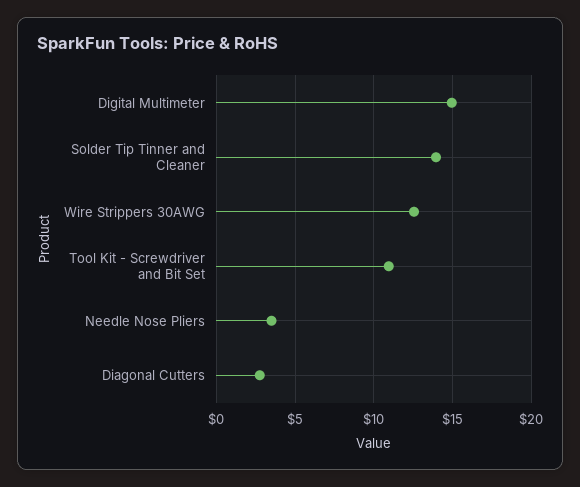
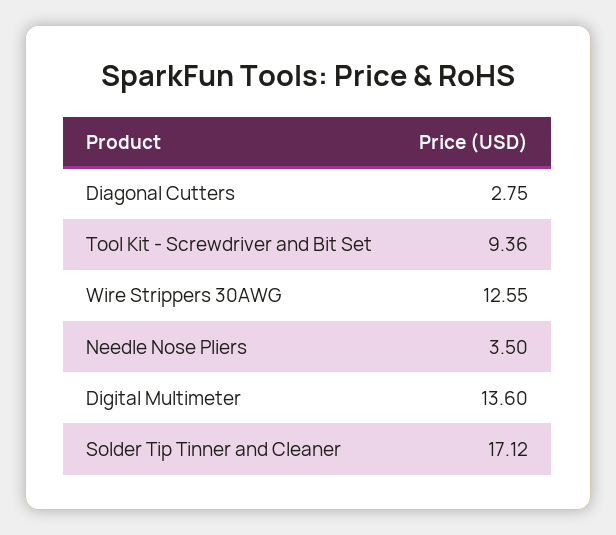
Digital Multimeter: 15 -> 13.6
Solder Tip Tinner and Cleaner: 14 -> 17.12
Tool Kit - Screwdriver and Bit Set: 11 -> 9.36

